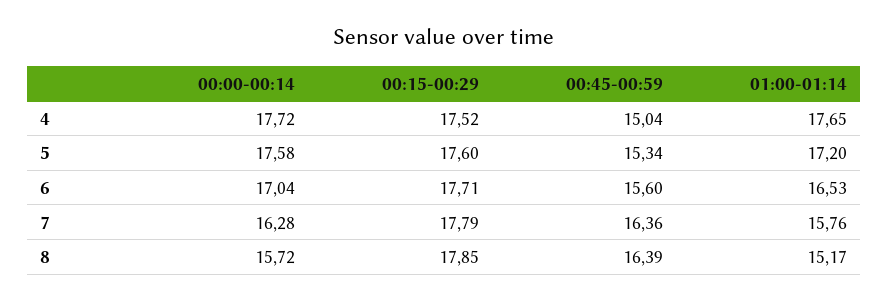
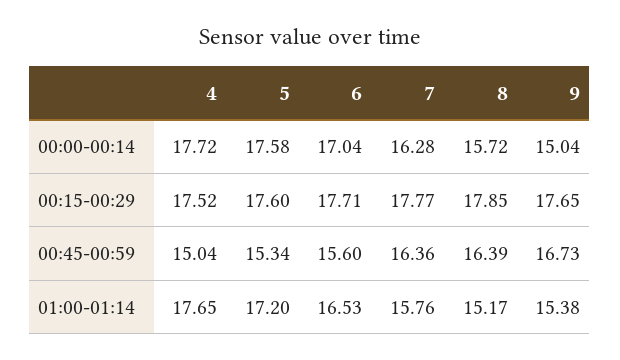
00:15-00:29, 7: 17.79 -> 17.77
00:00-00:14, 9: none -> 15.04
00:15-00:29, 9: none -> 17.65
00:45-00:59, 9: none -> 16.73
01:00-01:14, 9: none -> 15.38

